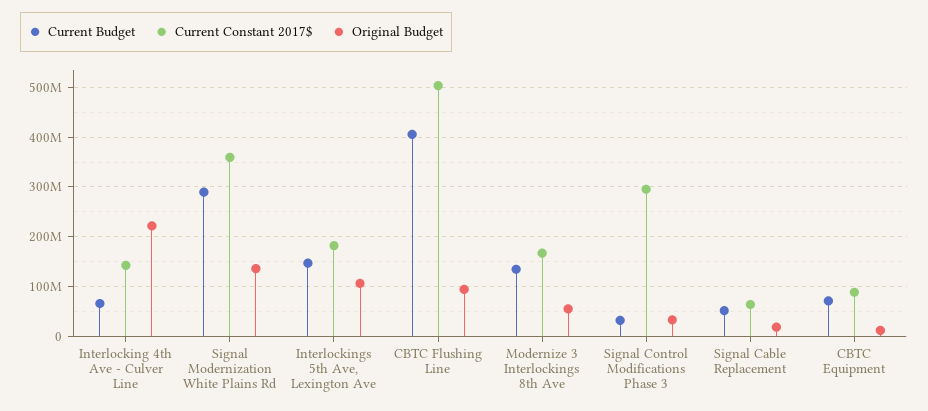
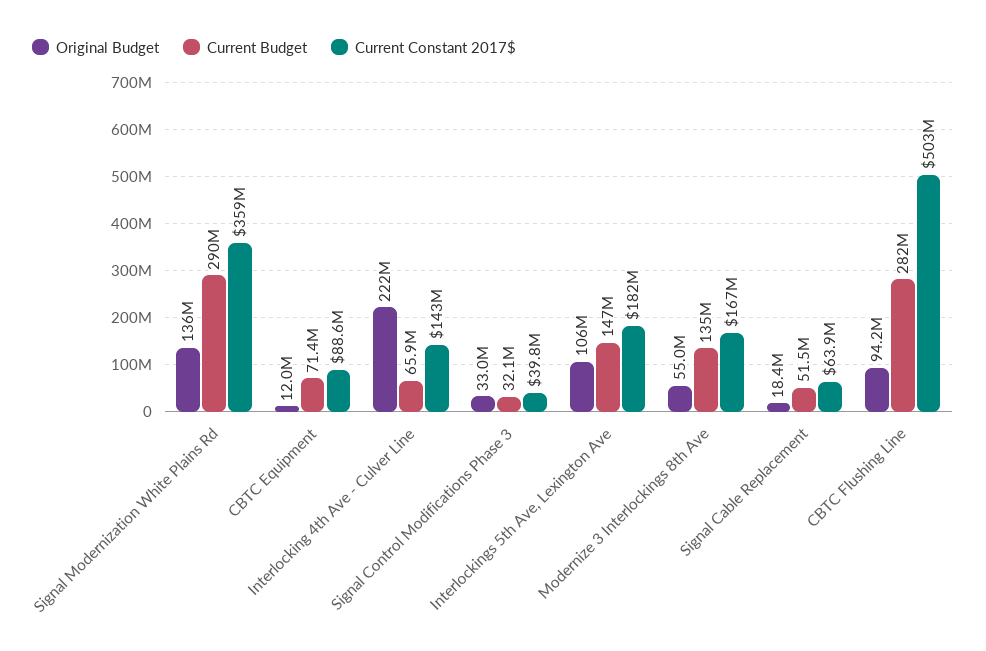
Current Budget, CBTC Flushing Line: 400000000 -> 282000000
Current Constant 2017$, Signal Control Modifications Phase 3: 300000000 -> 39800000

